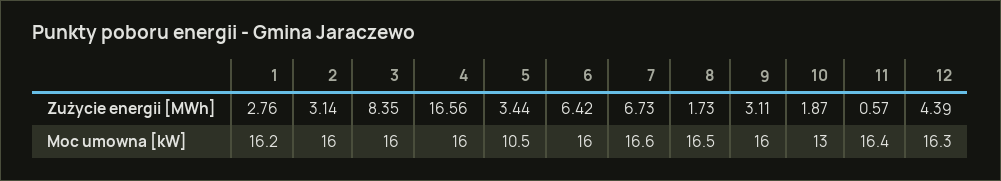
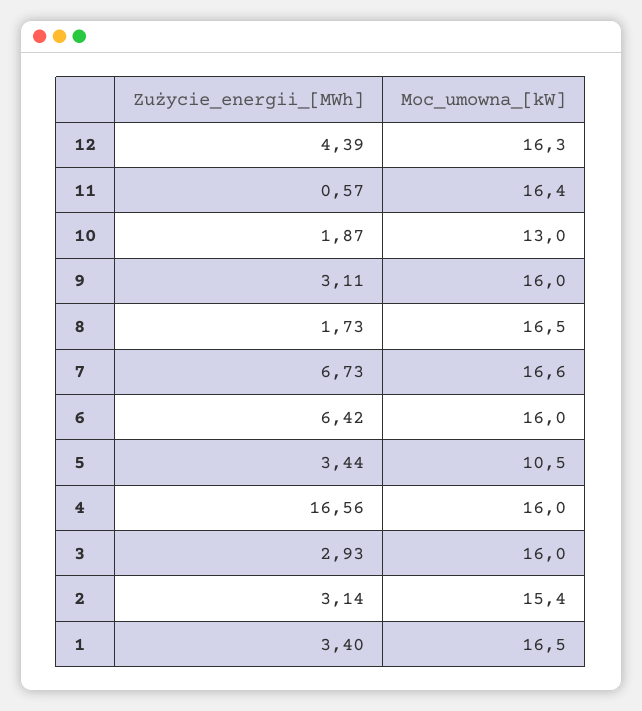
1, Zużycie energii [MWh]: 2.76 -> 3.4
3, Zużycie energii [MWh]: 8.35 -> 2.93
1, Moc umowna [kW]: 16.2 -> 16.5
2, Moc umowna [kW]: 16 -> 15.4

